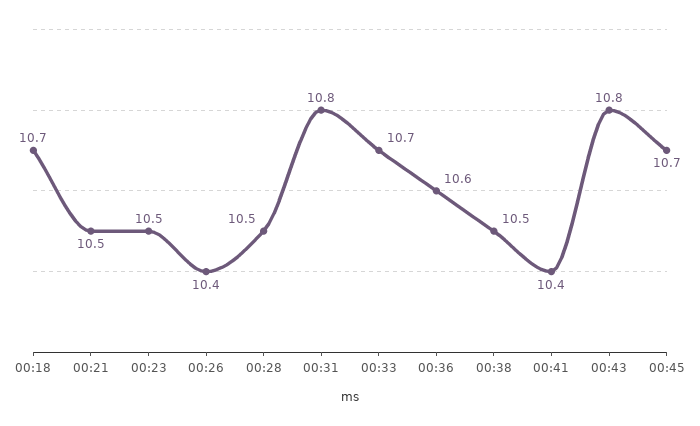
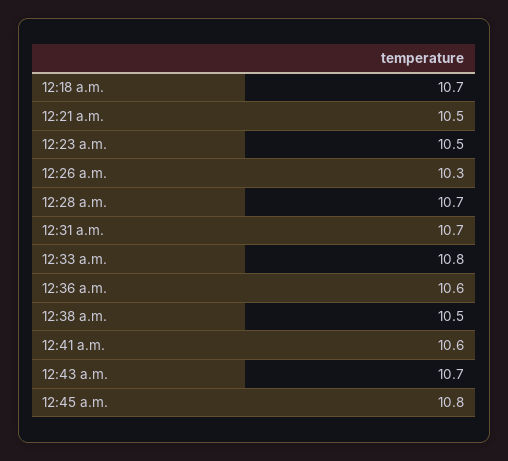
00:26: 10.4 -> 10.3
00:28: 10.5 -> 10.7
00:31: 10.8 -> 10.7
00:33: 10.7 -> 10.8
00:41: 10.4 -> 10.6
00:43: 10.8 -> 10.7
00:45: 10.7 -> 10.8

